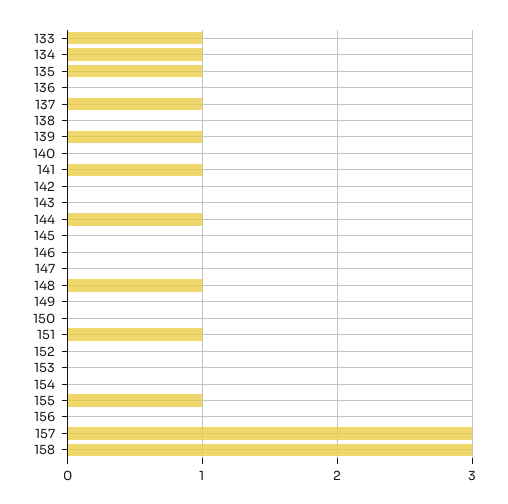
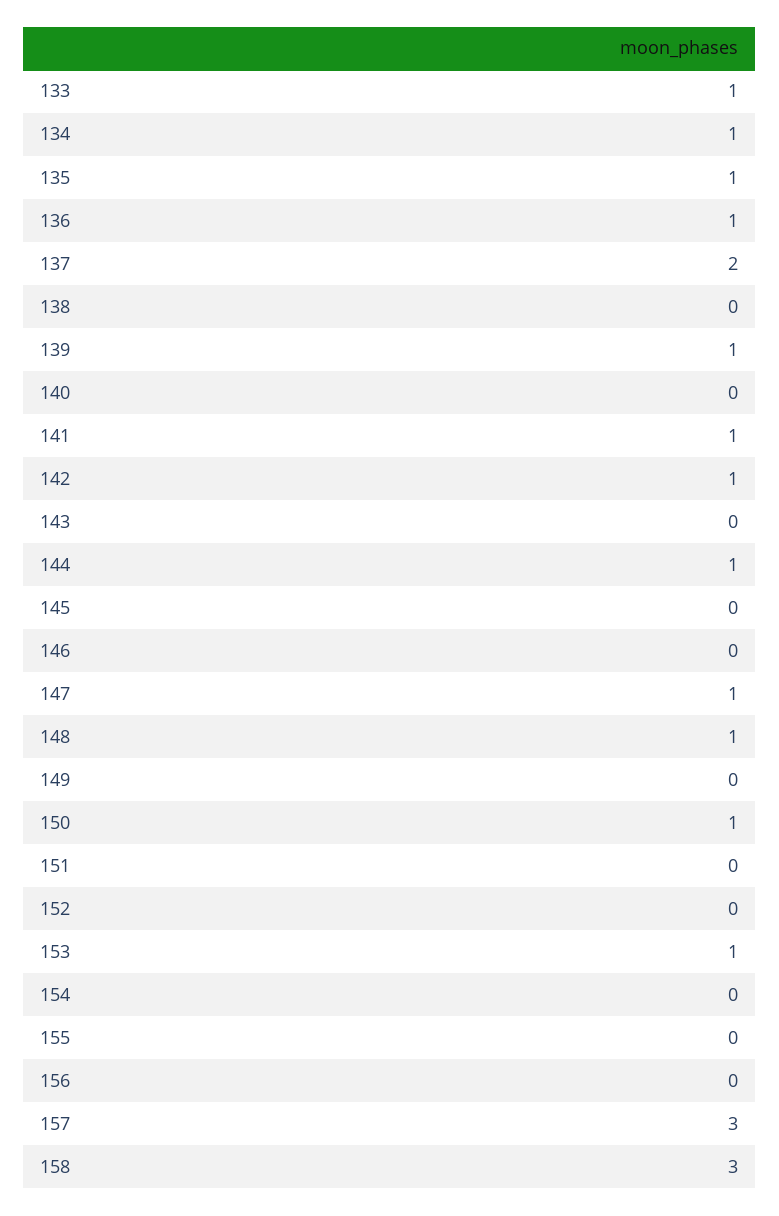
136: 0 -> 1
137: 1 -> 2
142: 0 -> 1
147: 0 -> 1
150: 0 -> 1
151: 1 -> 0
153: 0 -> 1
155: 1 -> 0

